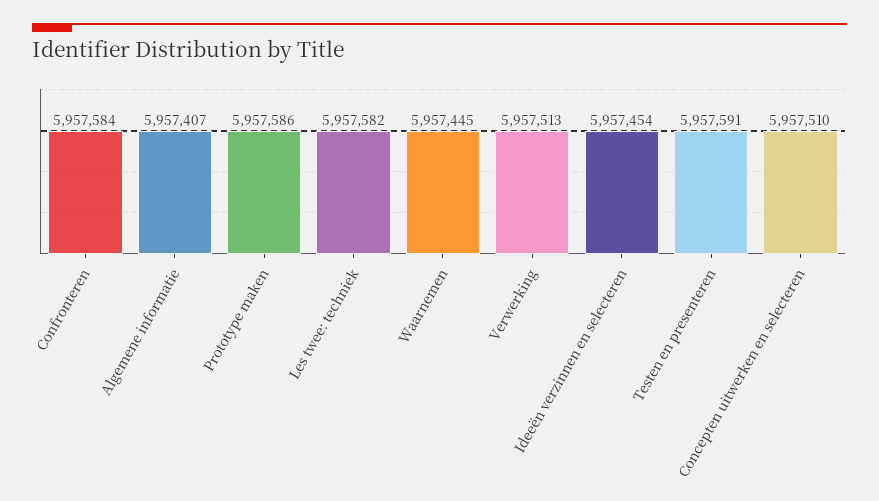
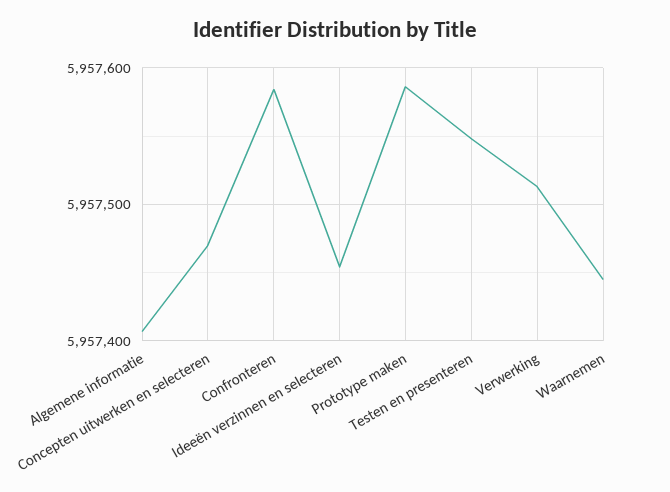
Les twee: techniek: 5957582 -> none
Testen en presenteren: 5957591 -> 5957550
Concepten uitwerken en selecteren: 5957510 -> 5957470

